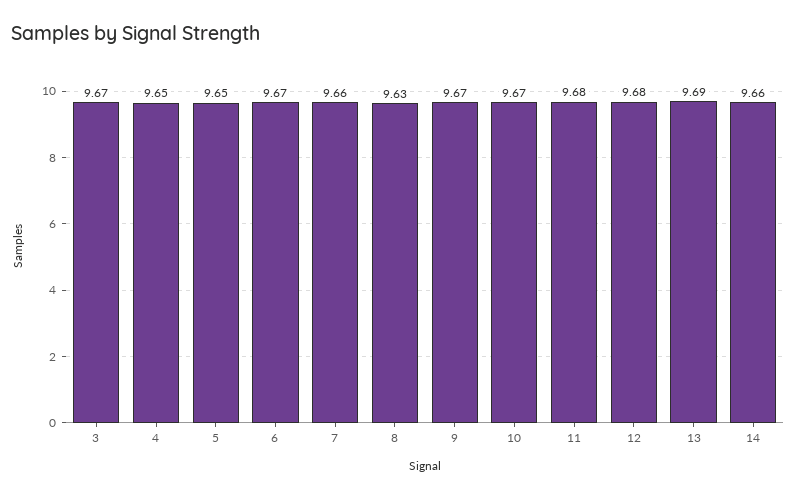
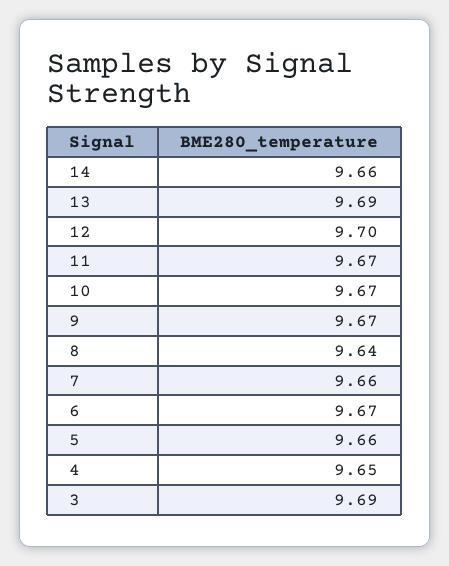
3: 9.67 -> 9.69
5: 9.65 -> 9.66
8: 9.63 -> 9.64
11: 9.68 -> 9.67
12: 9.68 -> 9.7

